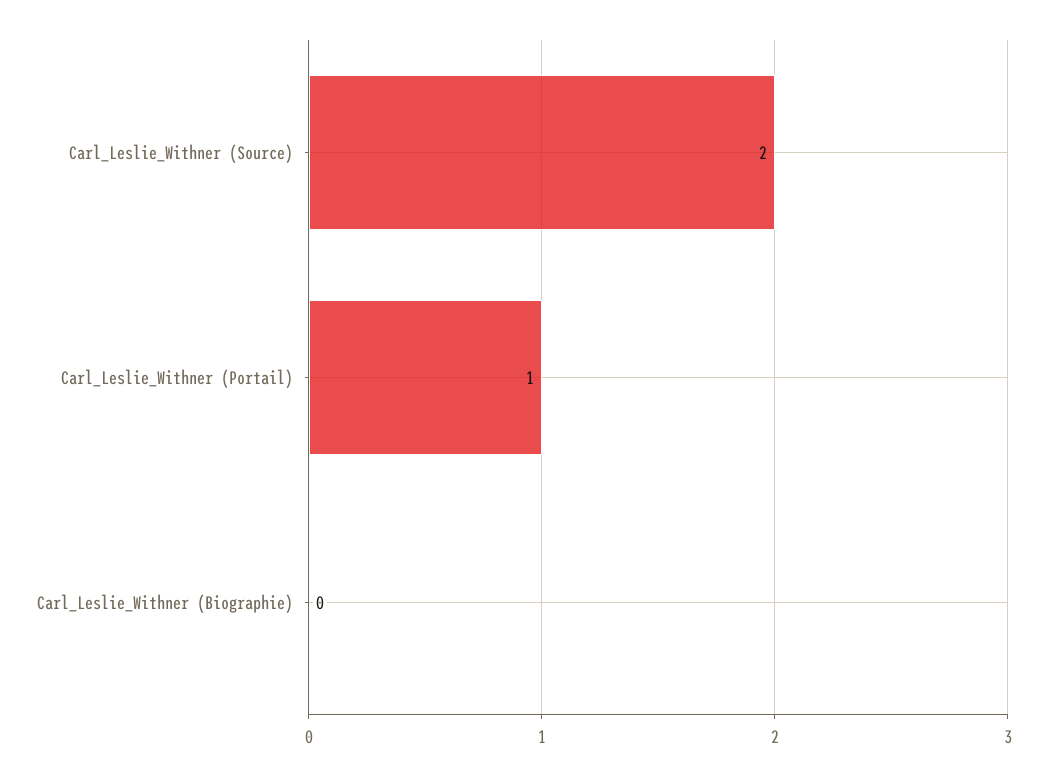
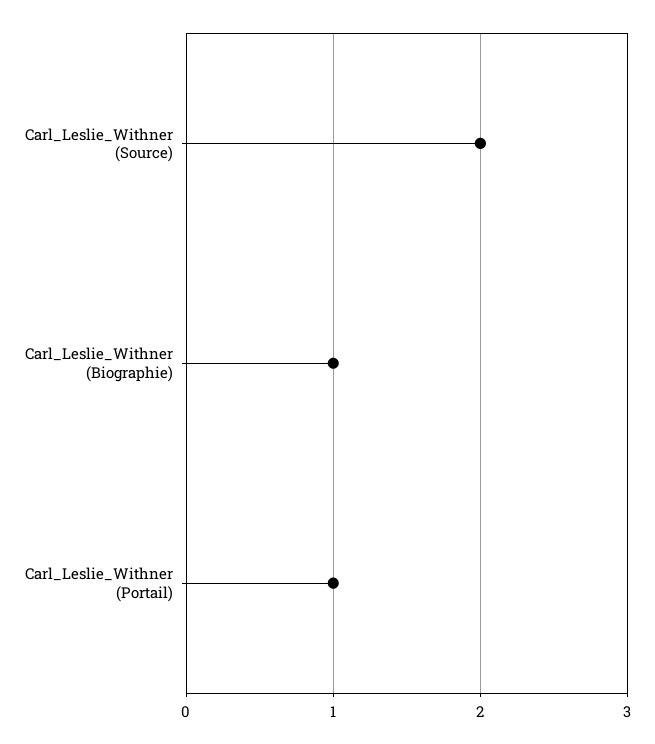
Carl_Leslie_Withner (Biographie): 0 -> 1

